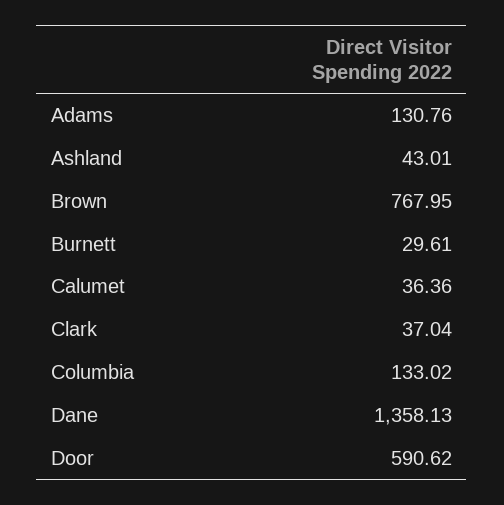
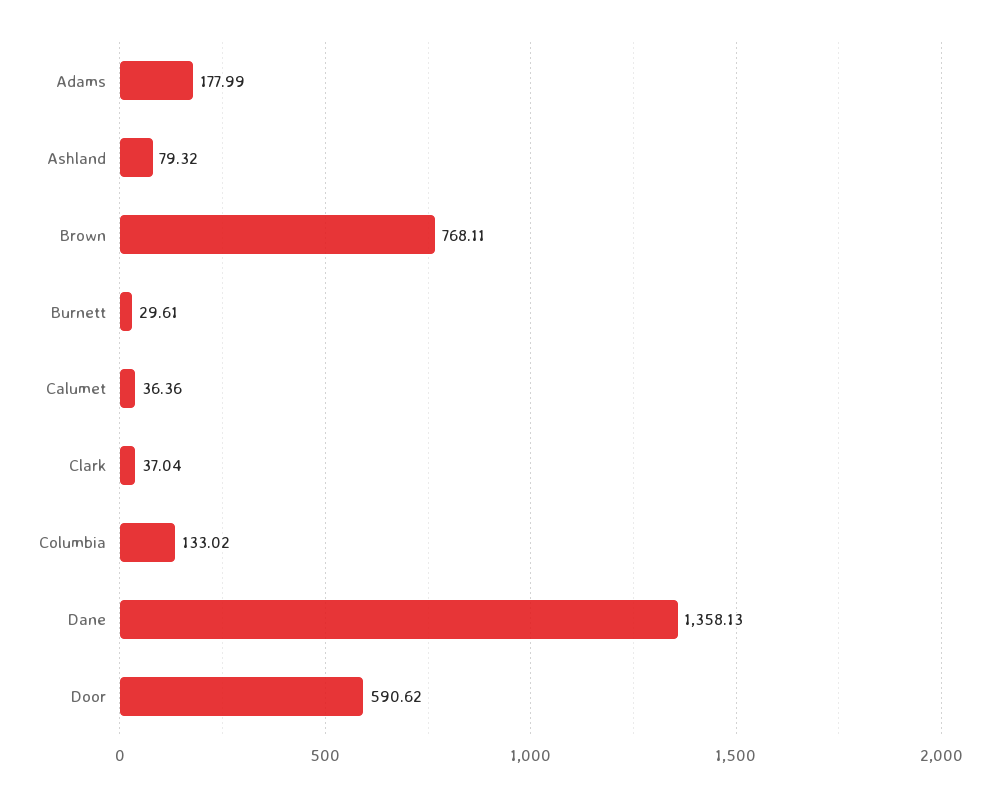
Adams: 130.76 -> 177.99
Ashland: 43.01 -> 79.32
Brown: 767.95 -> 768.11

